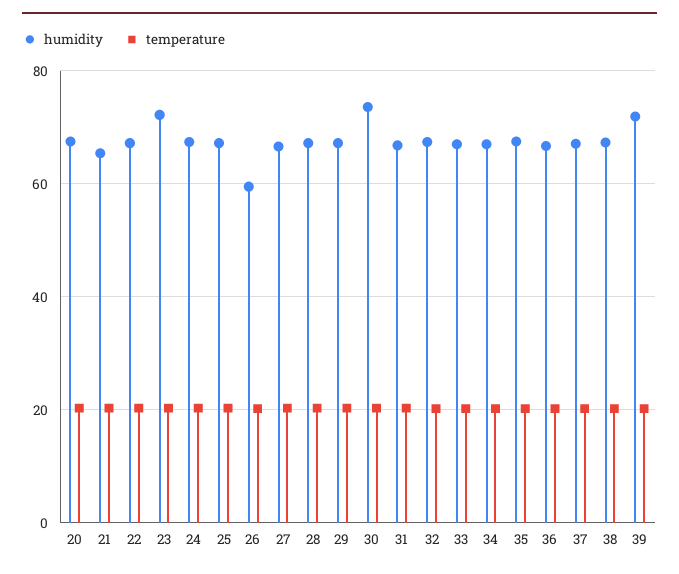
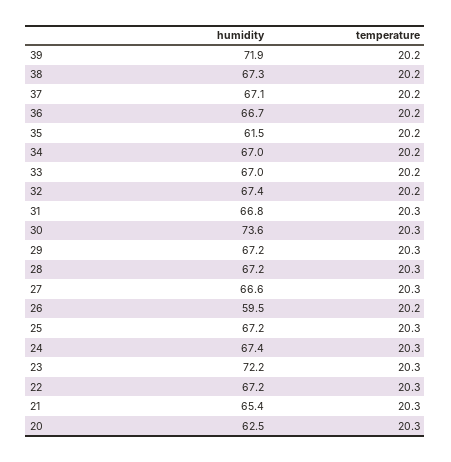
humidity, 20: 68 -> 62.5
humidity, 35: 68 -> 61.5

